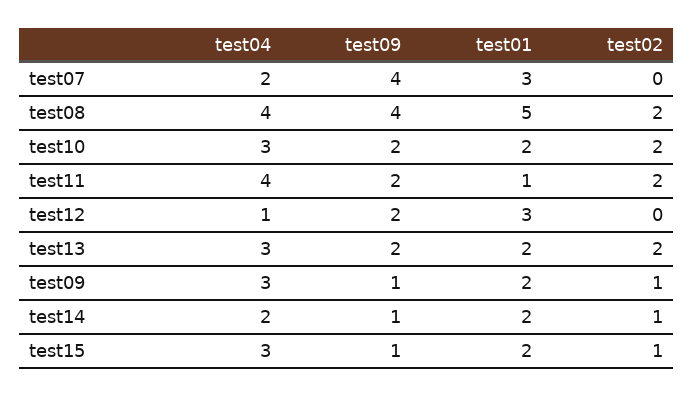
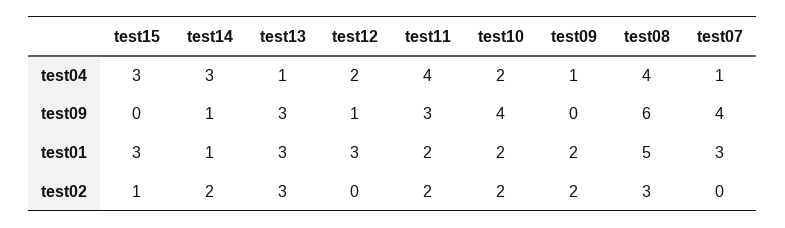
test04, test07: 2 -> 1
test09, test08: 4 -> 6
test02, test08: 2 -> 3
test04, test10: 3 -> 2
test09, test10: 2 -> 4
test09, test11: 2 -> 3
test01, test11: 1 -> 2
test04, test12: 1 -> 2
test09, test12: 2 -> 1
test04, test13: 3 -> 1
test09, test13: 2 -> 3
test01, test13: 2 -> 3
test02, test13: 2 -> 3
test04, test09: 3 -> 1
test09, test09: 1 -> 0
test02, test09: 1 -> 2
test04, test14: 2 -> 3
test01, test14: 2 -> 1
test02, test14: 1 -> 2
test09, test15: 1 -> 0
test01, test15: 2 -> 3

